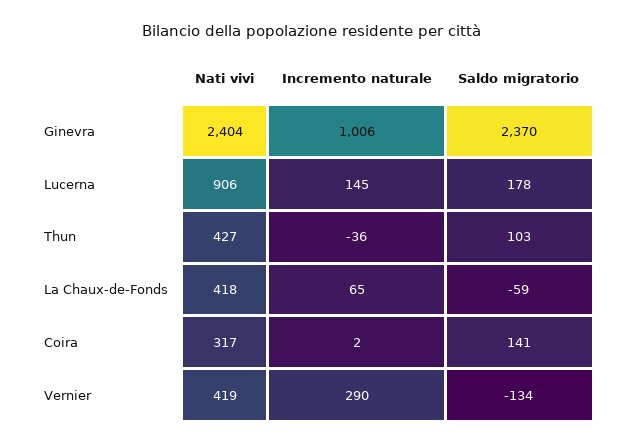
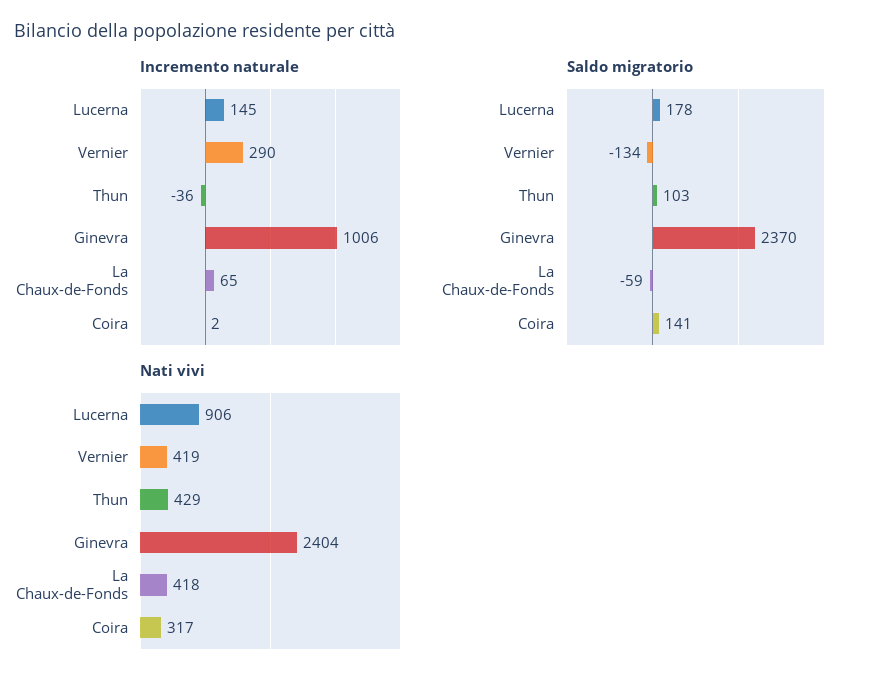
Nati vivi, Thun: 427 -> 429

